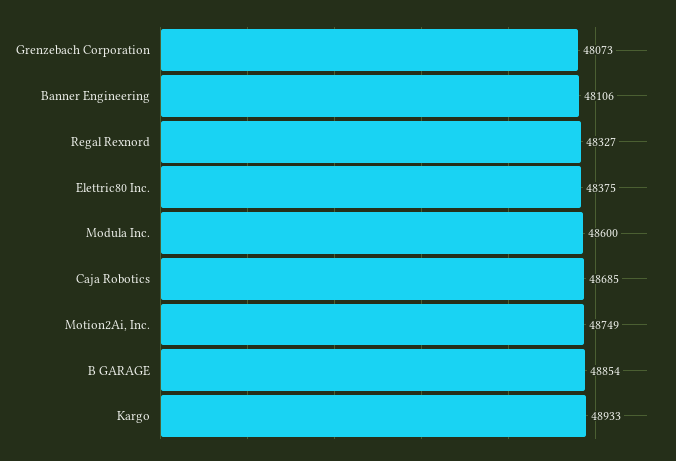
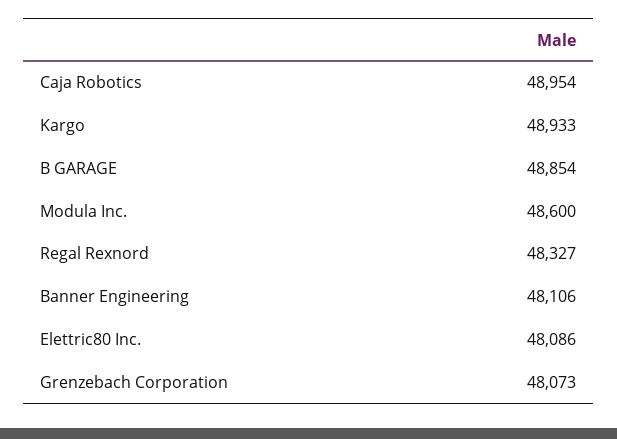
Elettric80 Inc.: 48375 -> 48086
Caja Robotics: 48685 -> 48954
Motion2Ai, Inc.: 48749 -> none

